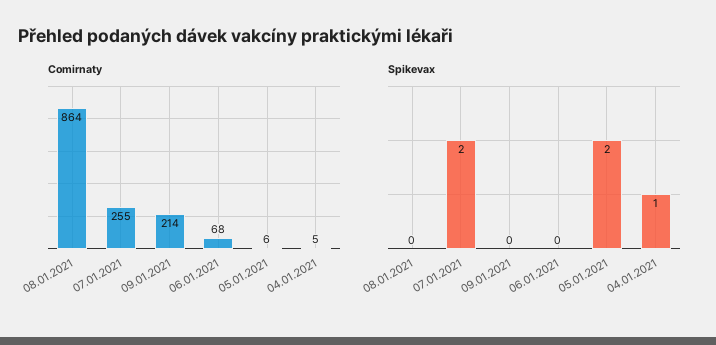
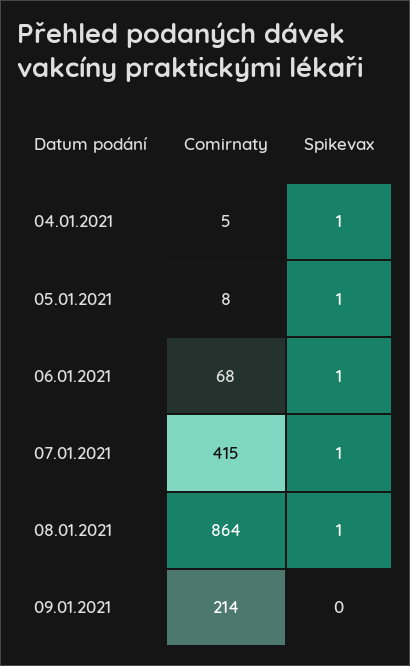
Comirnaty, 07.01.2021: 255 -> 415
Comirnaty, 05.01.2021: 6 -> 8
Spikevax, 08.01.2021: 0 -> 1
Spikevax, 07.01.2021: 2 -> 1
Spikevax, 06.01.2021: 0 -> 1
Spikevax, 05.01.2021: 2 -> 1

